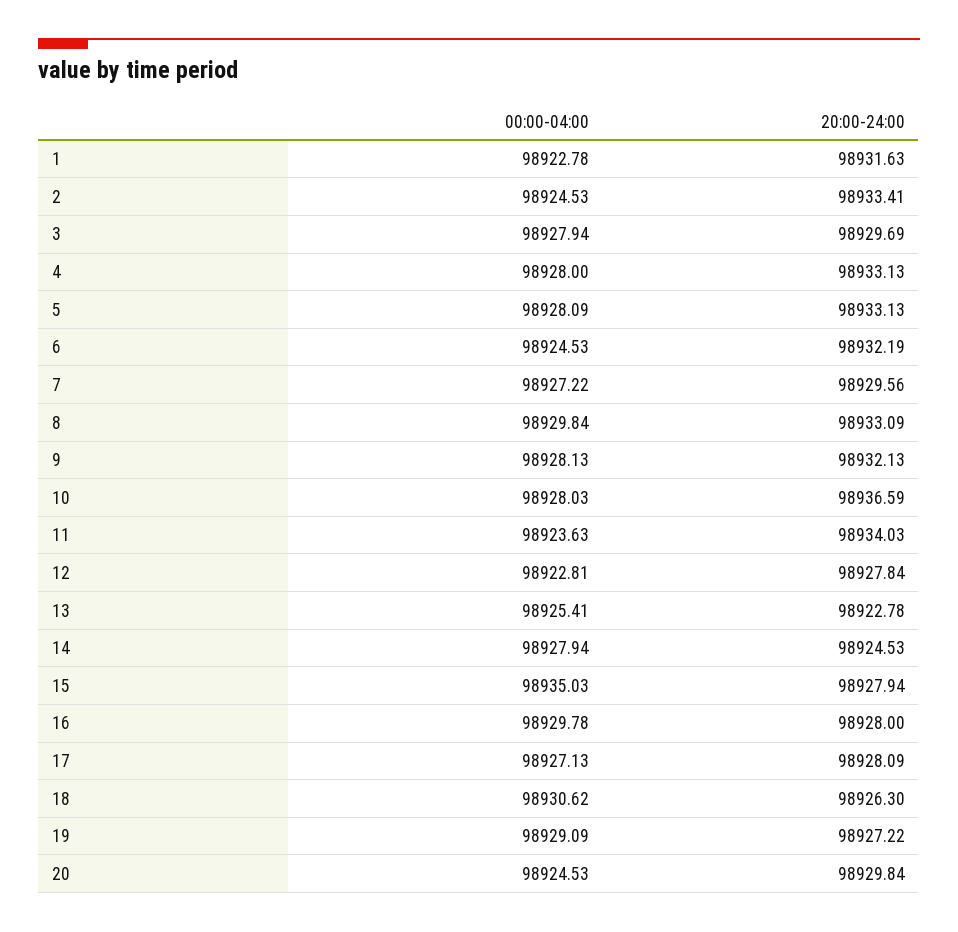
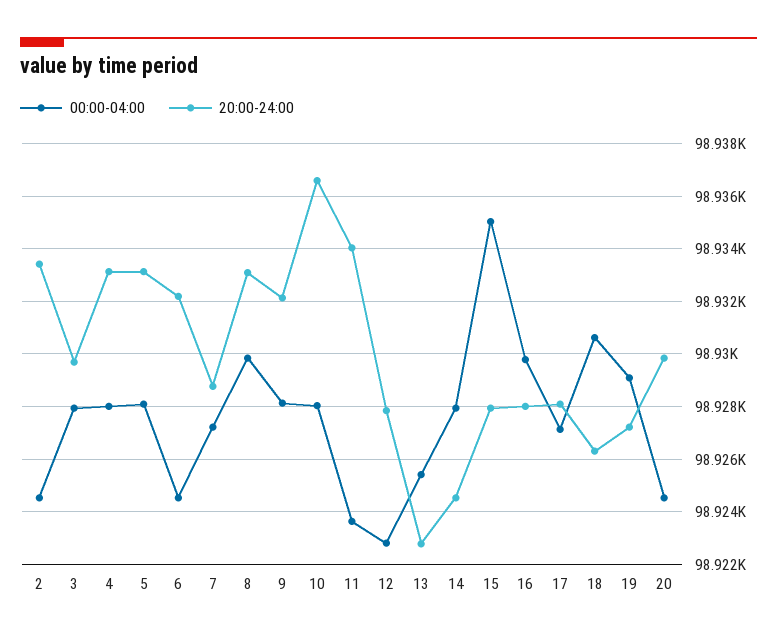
00:00-04:00, 1: 98922.78 -> none
20:00-24:00, 1: 98931.63 -> none
20:00-24:00, 7: 98929.56 -> 98928.75

